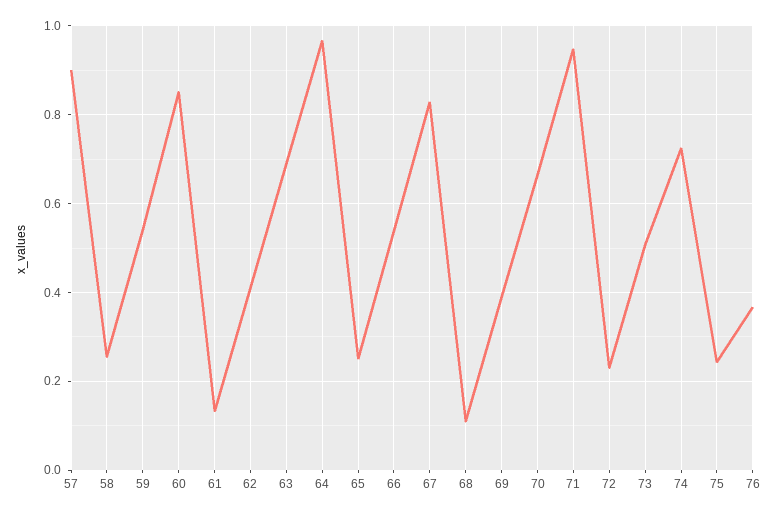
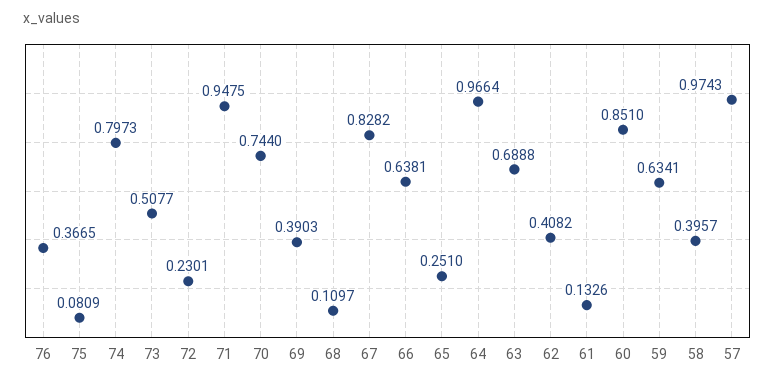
57: 0.9 -> 0.9743
58: 0.26 -> 0.3957
59: 0.54 -> 0.6341
66: 0.54 -> 0.6381
70: 0.66 -> 0.744
74: 0.72 -> 0.7973
75: 0.24 -> 0.0809

